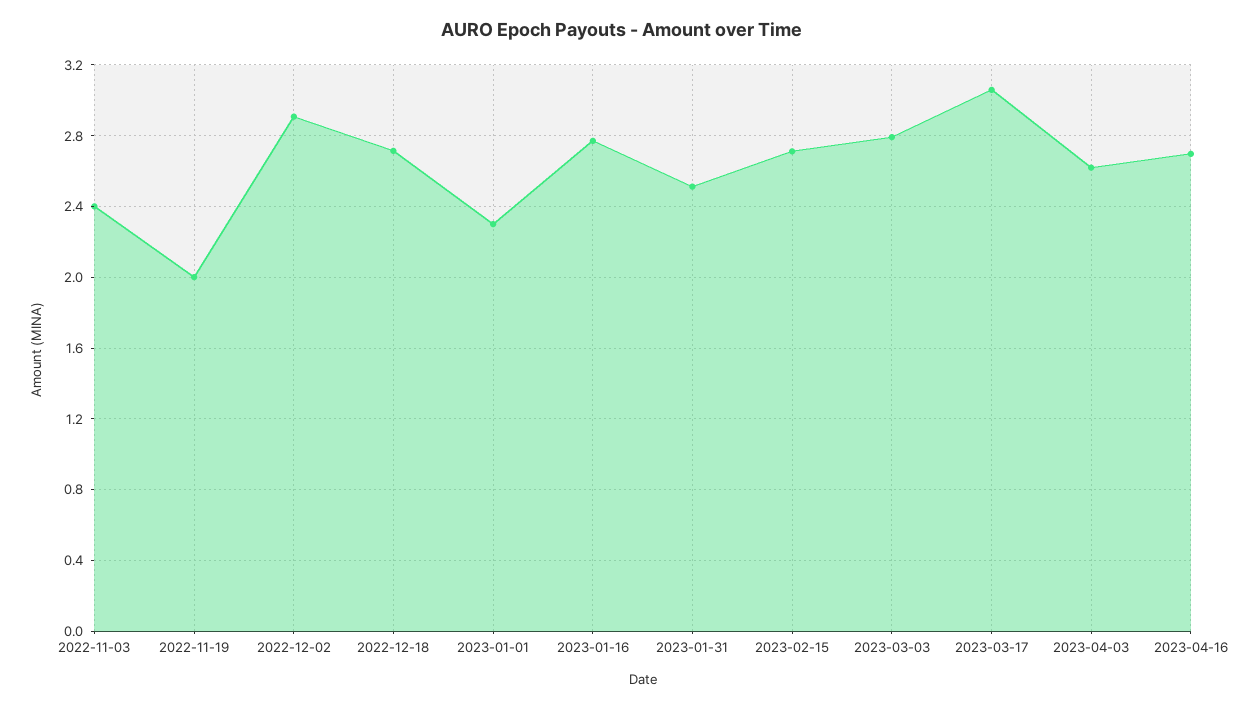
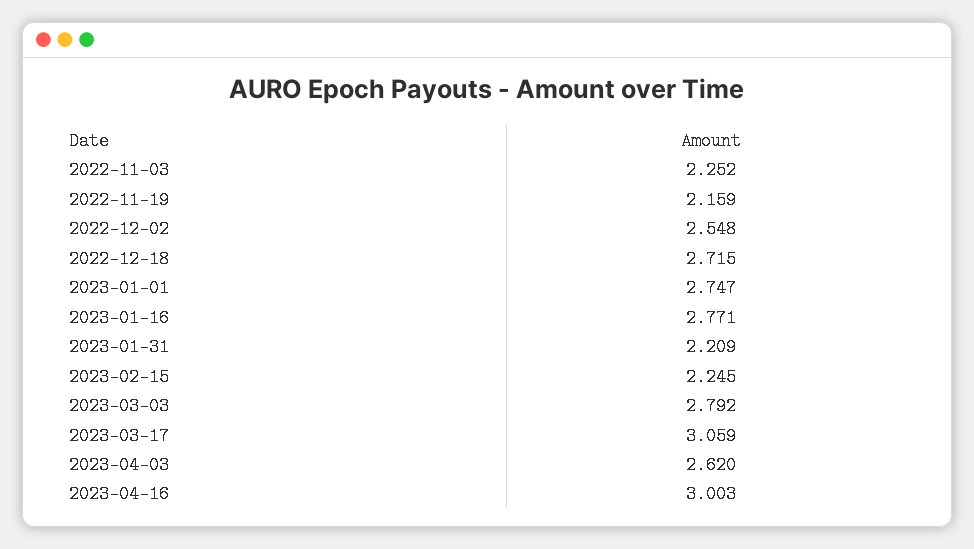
2022-11-03: 2.4 -> 2.252
2022-11-19: 2 -> 2.159
2022-12-02: 2.9 -> 2.548
2023-01-01: 2.3 -> 2.747
2023-01-31: 2.5 -> 2.209
2023-02-15: 2.7 -> 2.245
2023-04-16: 2.7 -> 3.003

